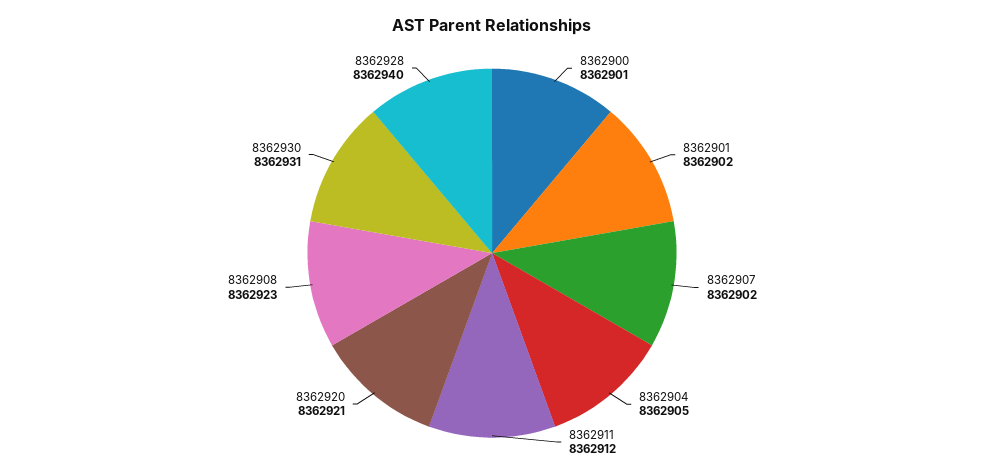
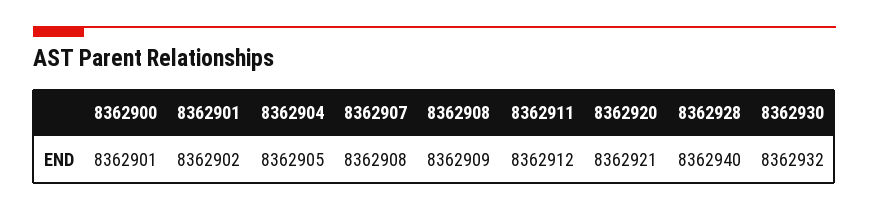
8362907: 8362902 -> 8362908
8362908: 8362923 -> 8362909
8362930: 8362931 -> 8362932

